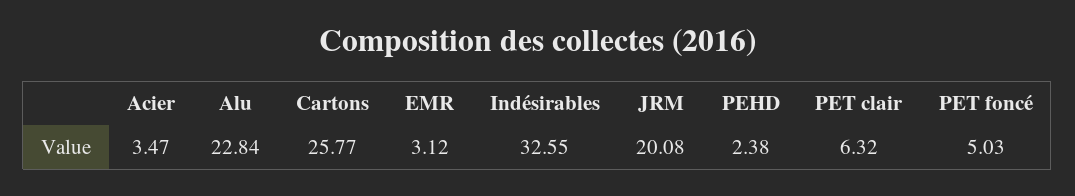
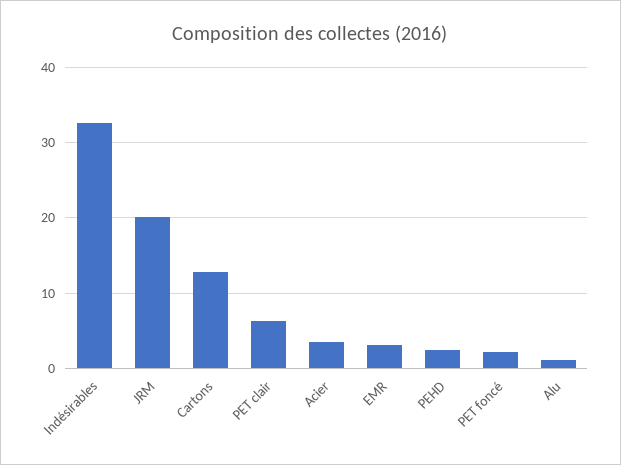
Alu: 22.84 -> 1
Cartons: 25.77 -> 13
PET foncé: 5.03 -> 2

